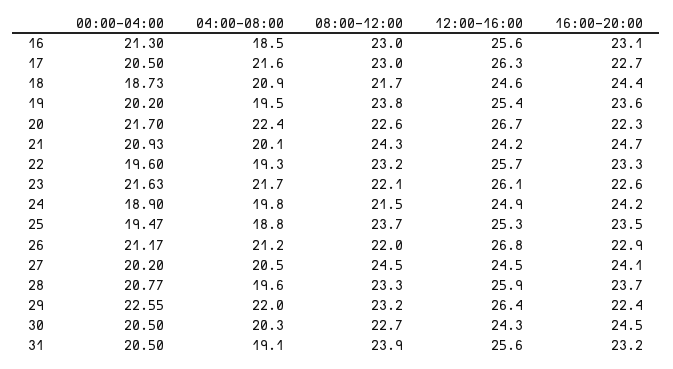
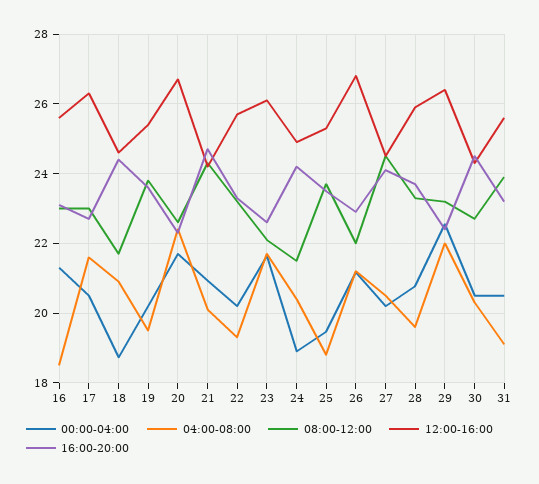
00:00-04:00, 22: 19.6 -> 20.2
04:00-08:00, 24: 19.8 -> 20.4

